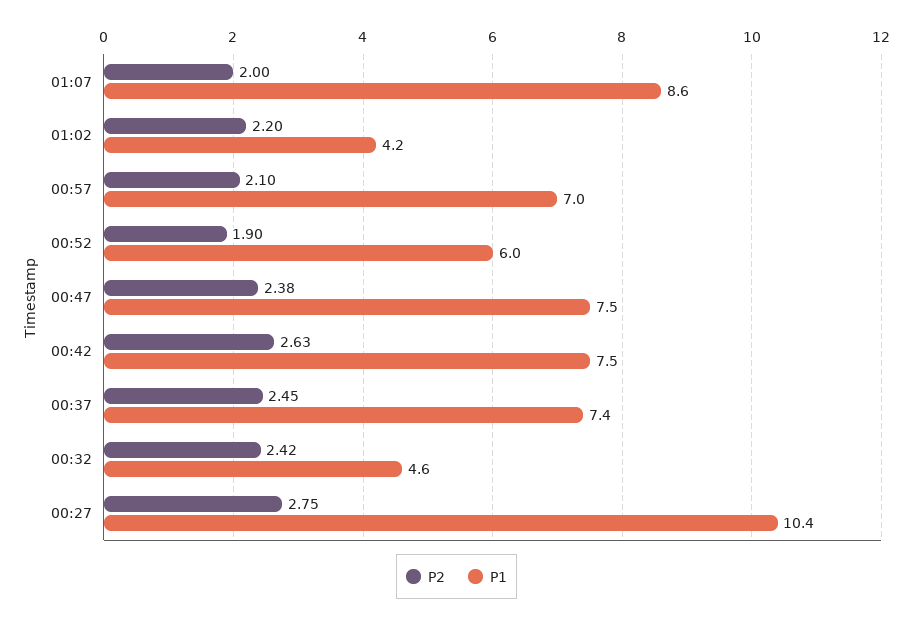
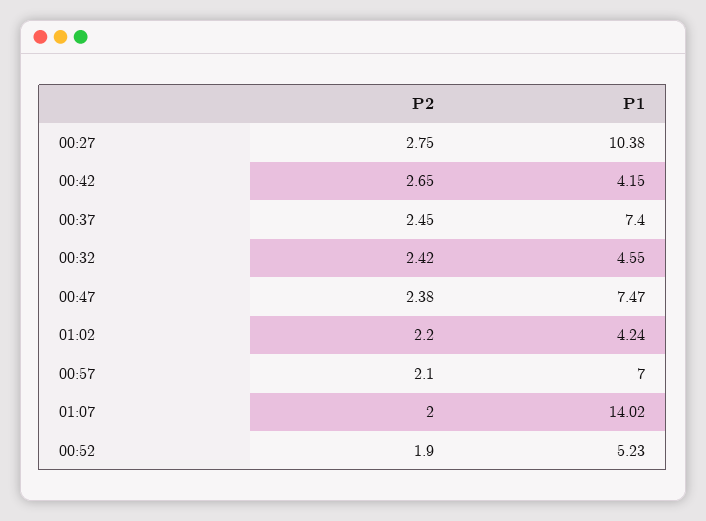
P1, 01:07: 8.6 -> 14.02
P1, 00:52: 6 -> 5.23
P2, 00:42: 2.63 -> 2.65
P1, 00:42: 7.5 -> 4.15

